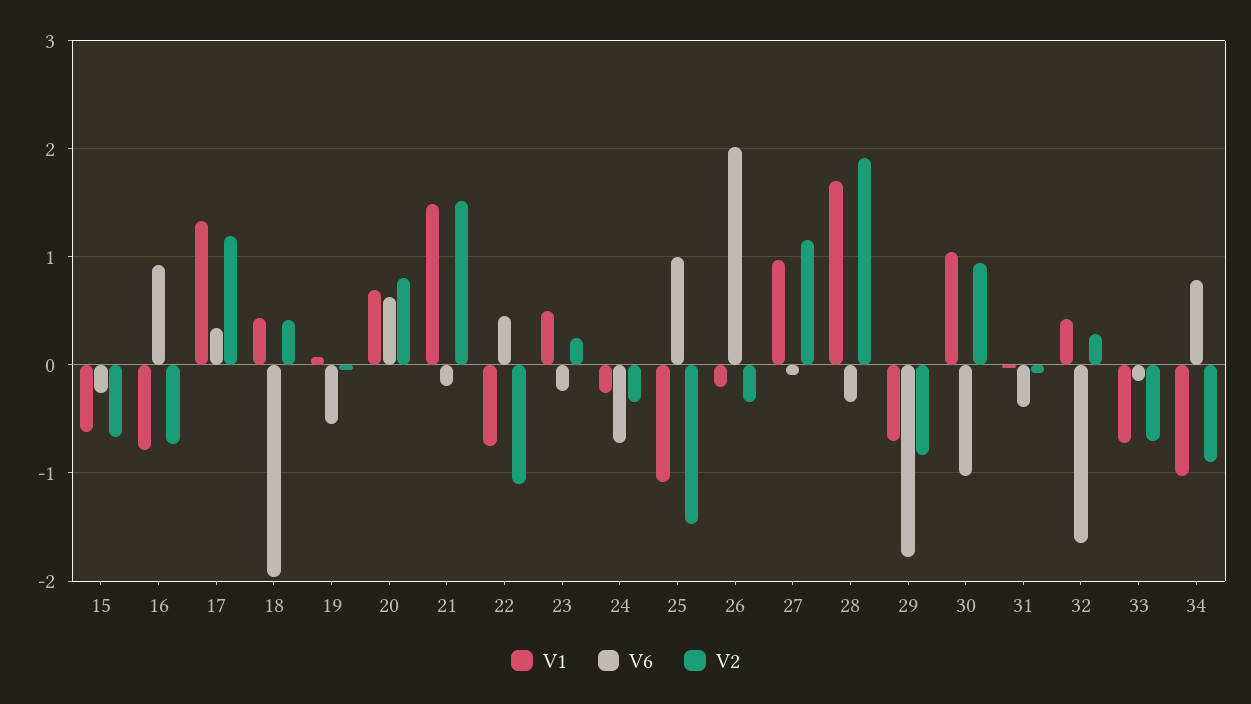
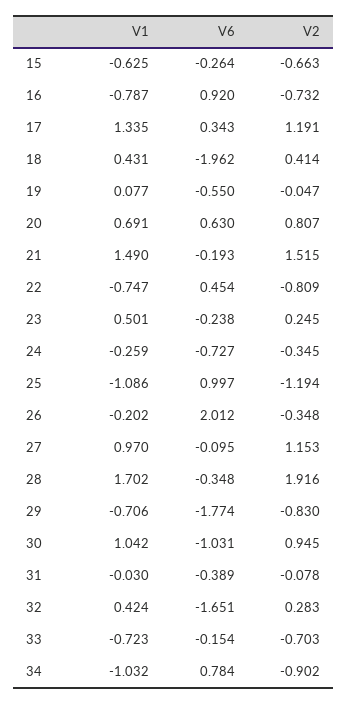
V2, 22: -1.1 -> -0.809
V2, 25: -1.5 -> -1.194

